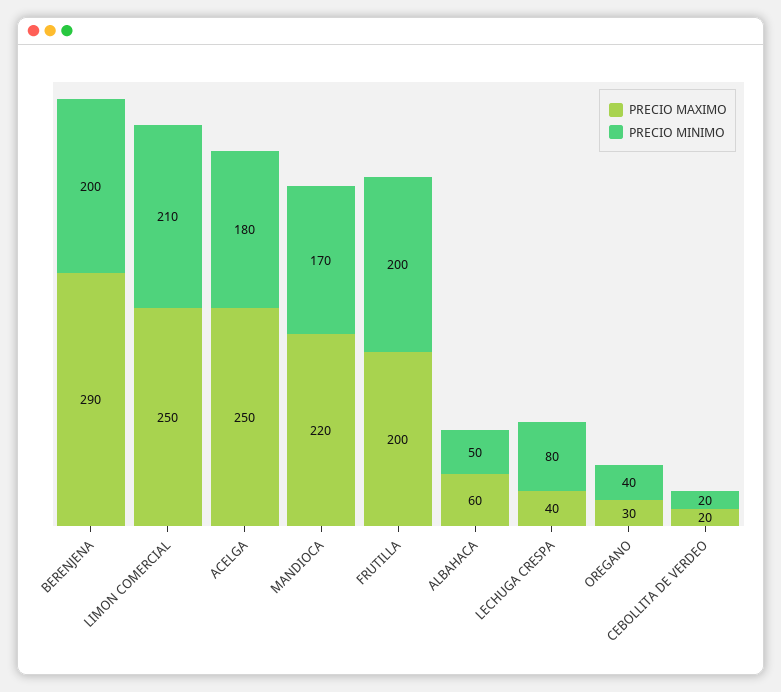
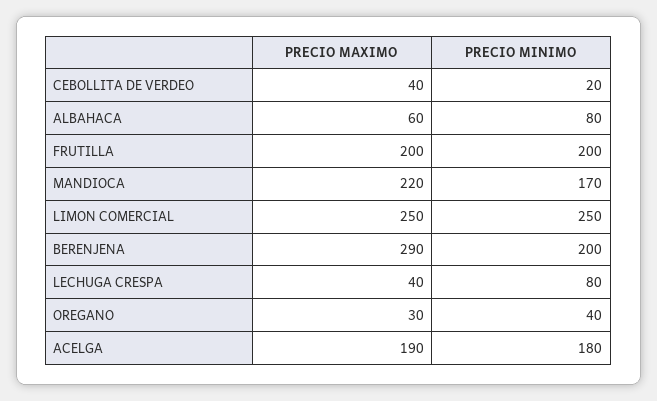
PRECIO MINIMO, LIMON COMERCIAL: 210 -> 250
PRECIO MAXIMO, ACELGA: 250 -> 190
PRECIO MINIMO, ALBAHACA: 50 -> 80
PRECIO MAXIMO, CEBOLLITA DE VERDEO: 20 -> 40

